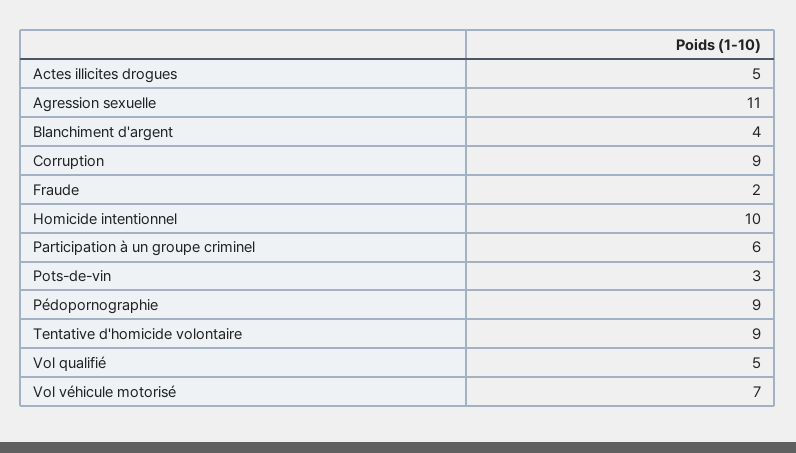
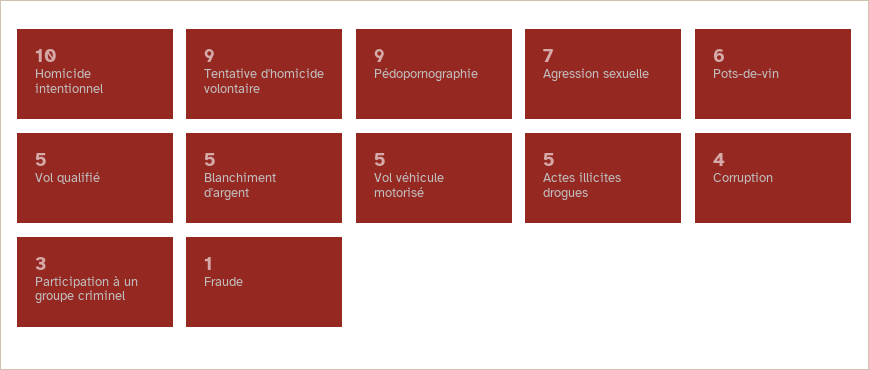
Agression sexuelle: 11 -> 7
Blanchiment d'argent: 4 -> 5
Corruption: 9 -> 4
Fraude: 2 -> 1
Participation à un groupe criminel: 6 -> 3
Pots-de-vin: 3 -> 6
Vol véhicule motorisé: 7 -> 5

